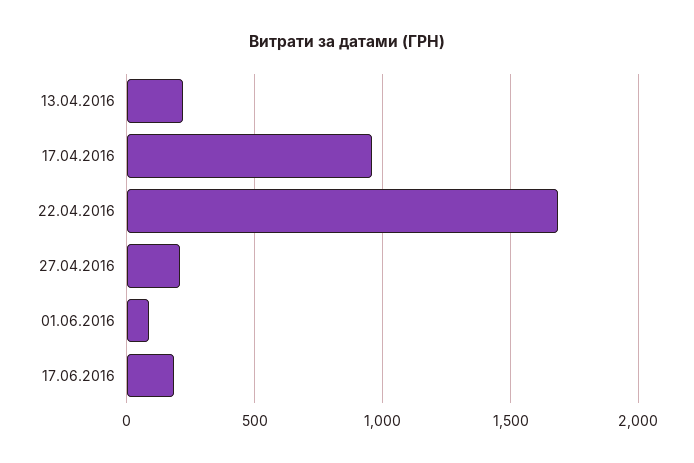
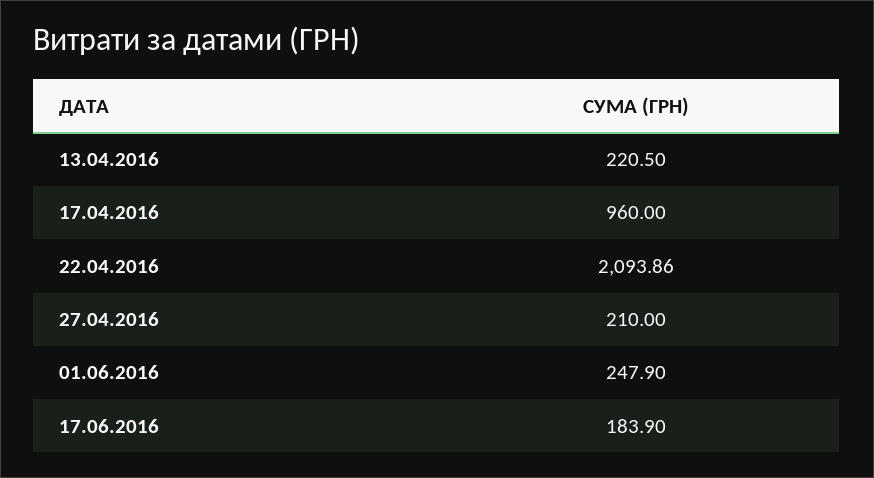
22.04.2016: 1700 -> 2093.86
01.06.2016: 100 -> 247.9

